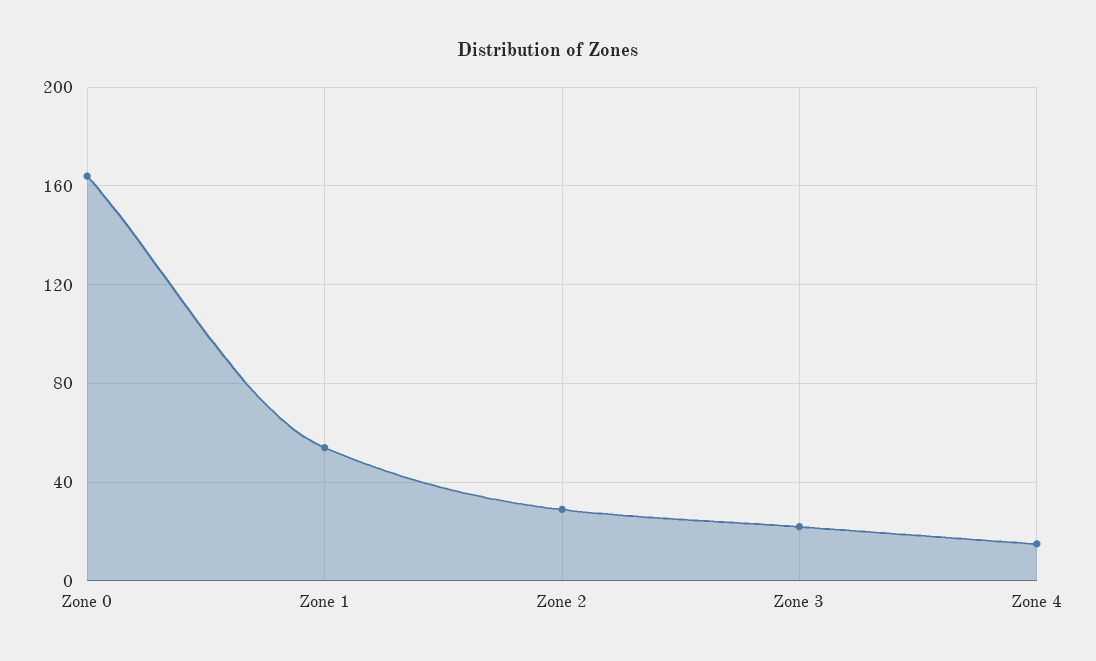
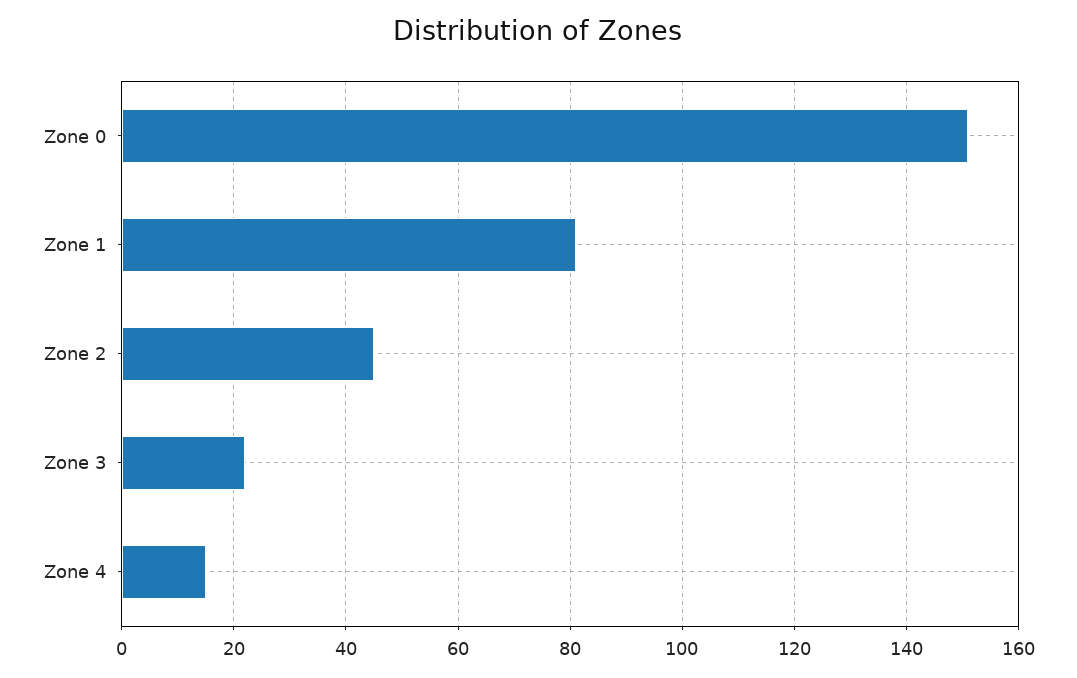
Zone 0: 165 -> 150
Zone 1: 55 -> 80
Zone 2: 30 -> 45

